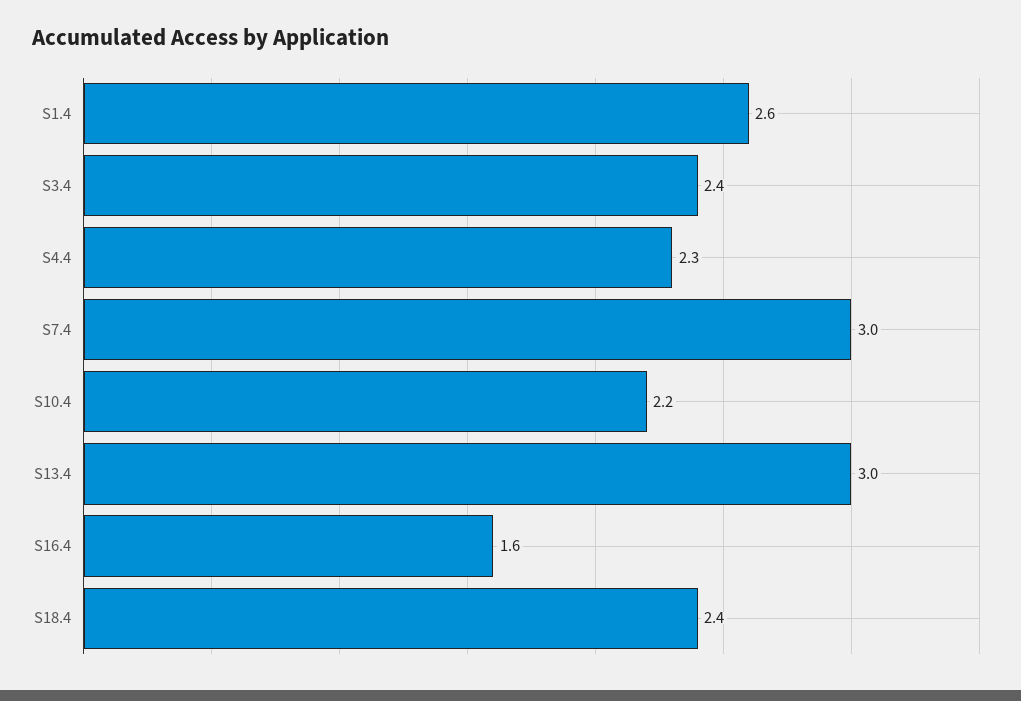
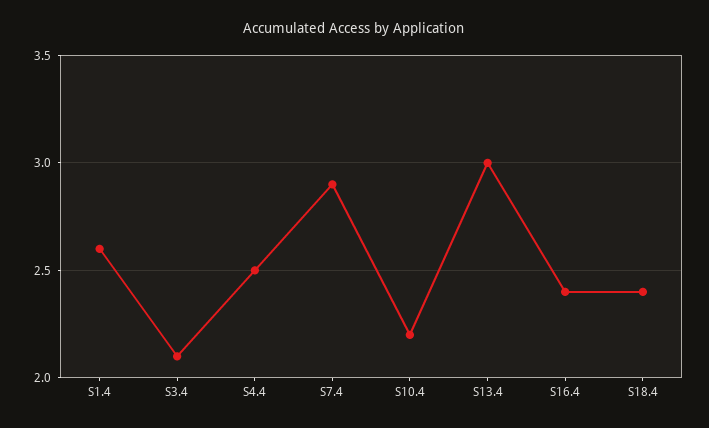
S3.4: 2.4 -> 2.1
S4.4: 2.3 -> 2.5
S7.4: 3 -> 2.9
S16.4: 1.6 -> 2.4

